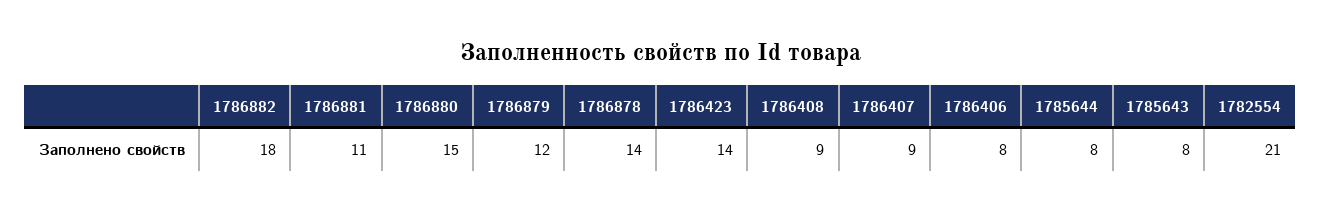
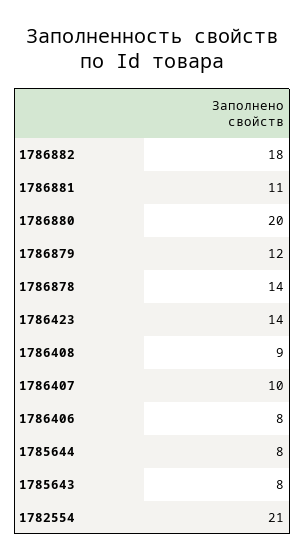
1786880: 15 -> 20
1786407: 9 -> 10

